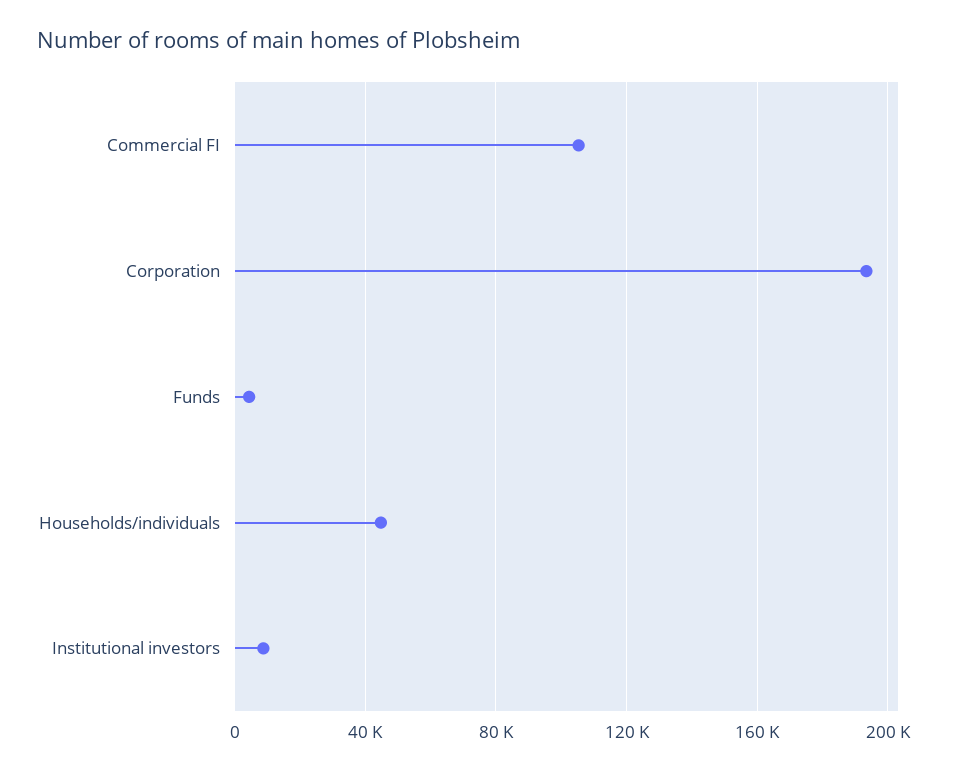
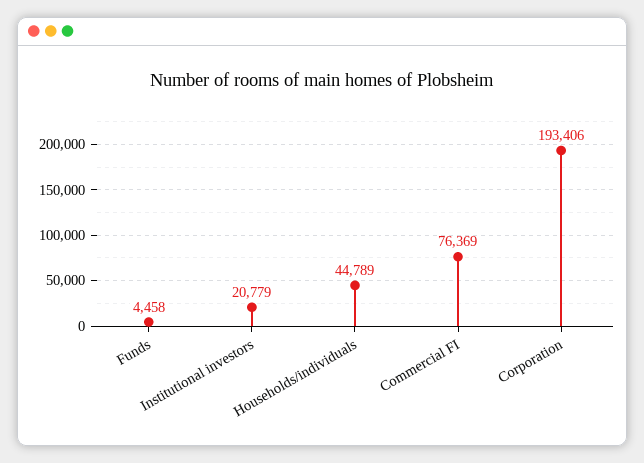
Commercial FI: 105000 -> 76369
Institutional investors: 10000 -> 20779

